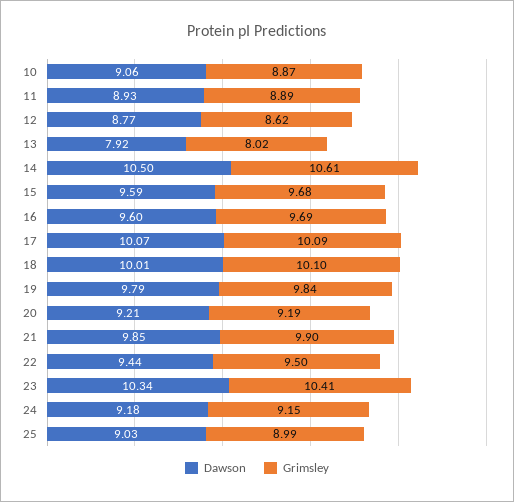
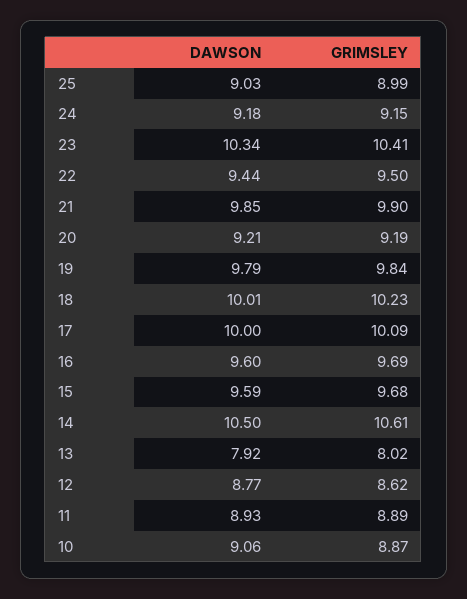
Dawson, 17: 10.07 -> 10
Grimsley, 18: 10.1 -> 10.23

